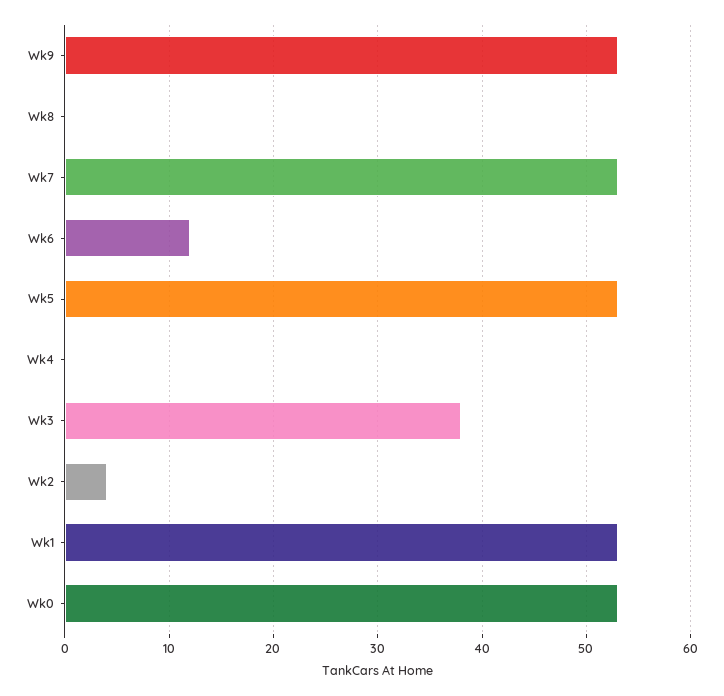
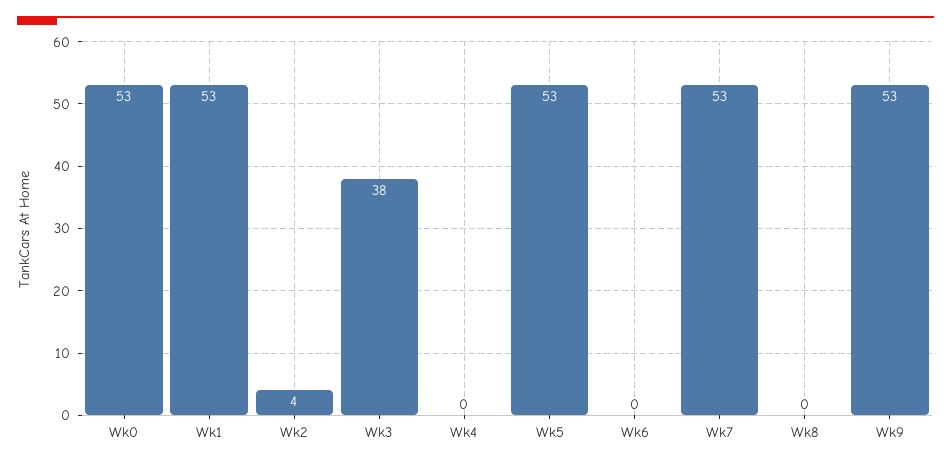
Wk6: 12 -> 0

